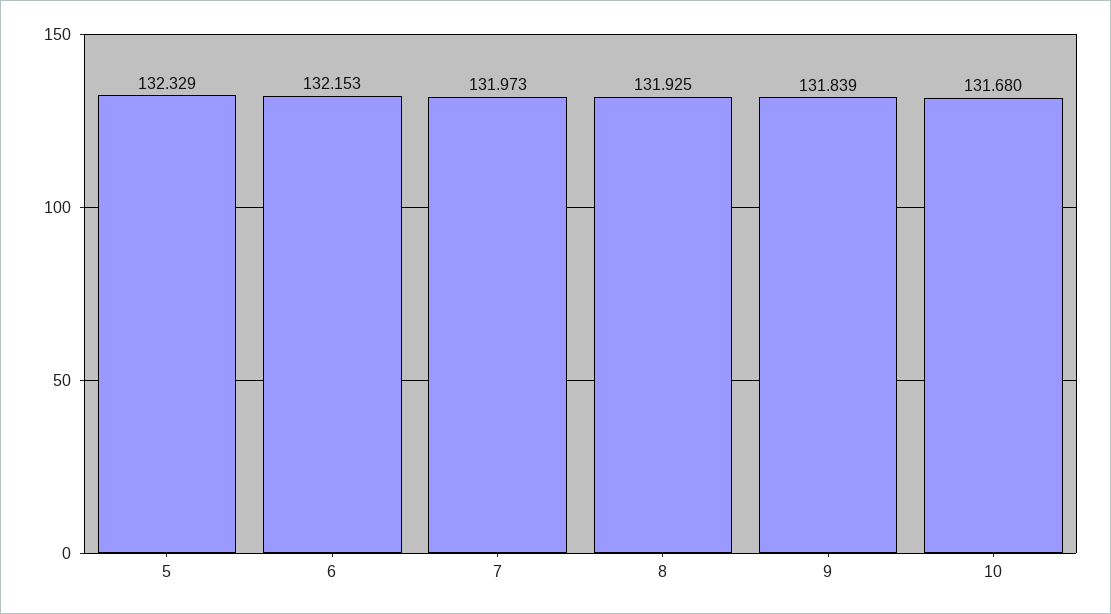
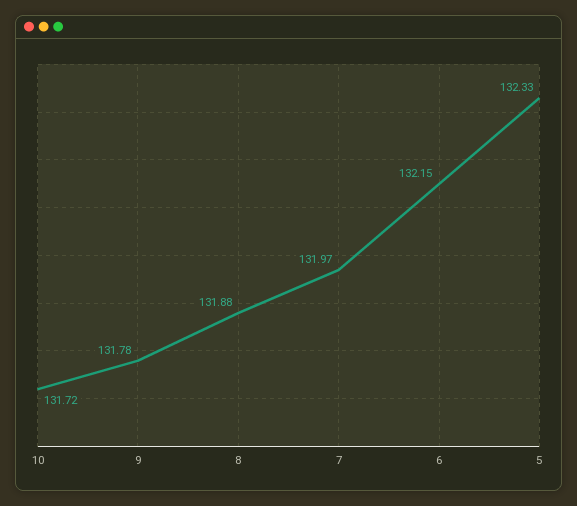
8: 131.925 -> 131.88
9: 131.839 -> 131.78
10: 131.68 -> 131.72

